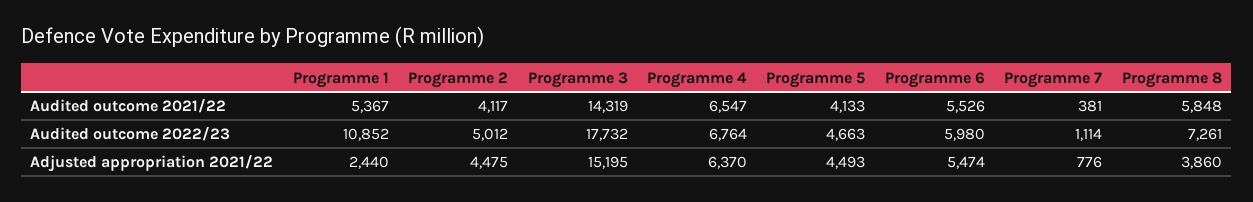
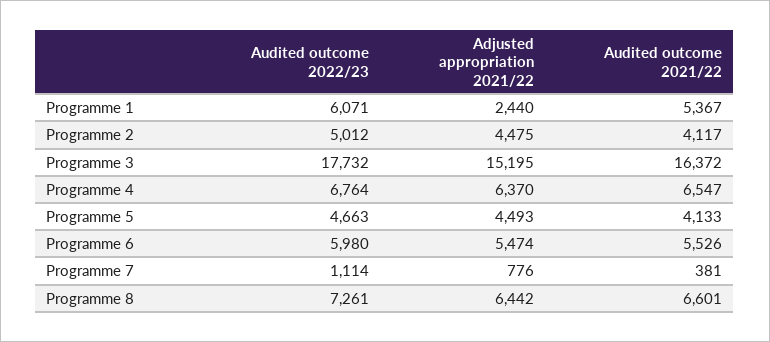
Programme 3, Audited outcome 2021/22: 14319 -> 16372
Programme 8, Audited outcome 2021/22: 5848 -> 6601
Programme 1, Audited outcome 2022/23: 10852 -> 6071
Programme 8, Adjusted appropriation 2021/22: 3860 -> 6442

